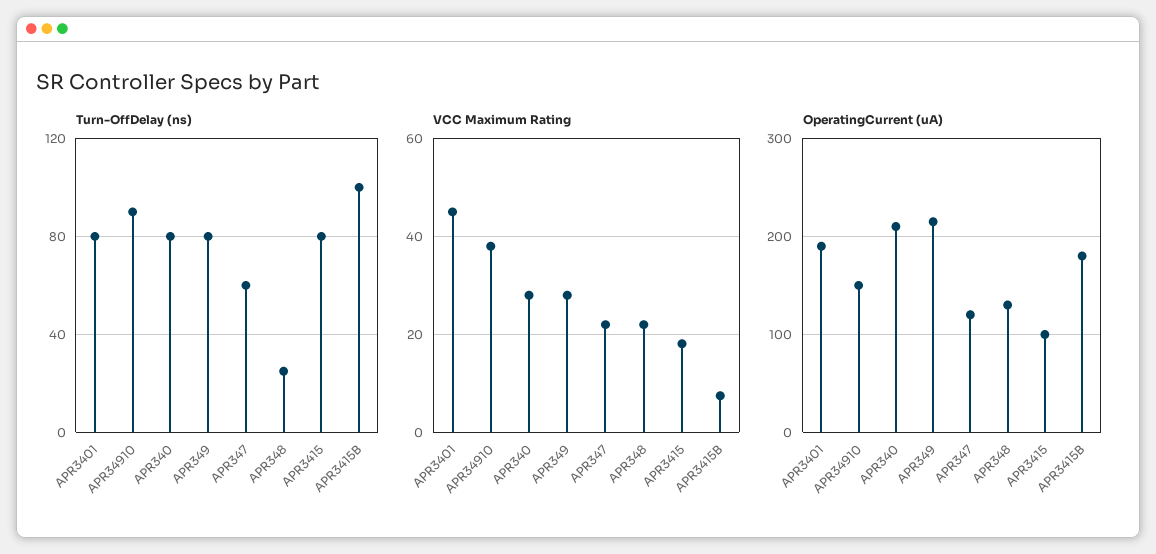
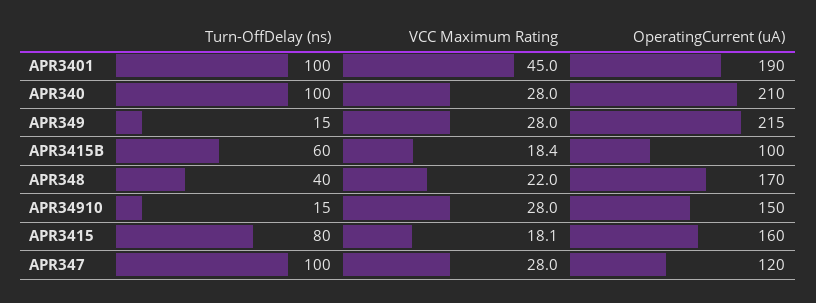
Turn-OffDelay (ns), APR3401: 80 -> 100
Turn-OffDelay (ns), APR34910: 90 -> 15
Turn-OffDelay (ns), APR340: 80 -> 100
Turn-OffDelay (ns), APR349: 80 -> 15
Turn-OffDelay (ns), APR347: 60 -> 100
Turn-OffDelay (ns), APR348: 25 -> 40
Turn-OffDelay (ns), APR3415B: 100 -> 60
VCC Maximum Rating, APR34910: 38 -> 28
VCC Maximum Rating, APR347: 22 -> 28
VCC Maximum Rating, APR3415B: 8 -> 18.4
OperatingCurrent (uA), APR348: 130 -> 170
OperatingCurrent (uA), APR3415: 100 -> 160
OperatingCurrent (uA), APR3415B: 180 -> 100

